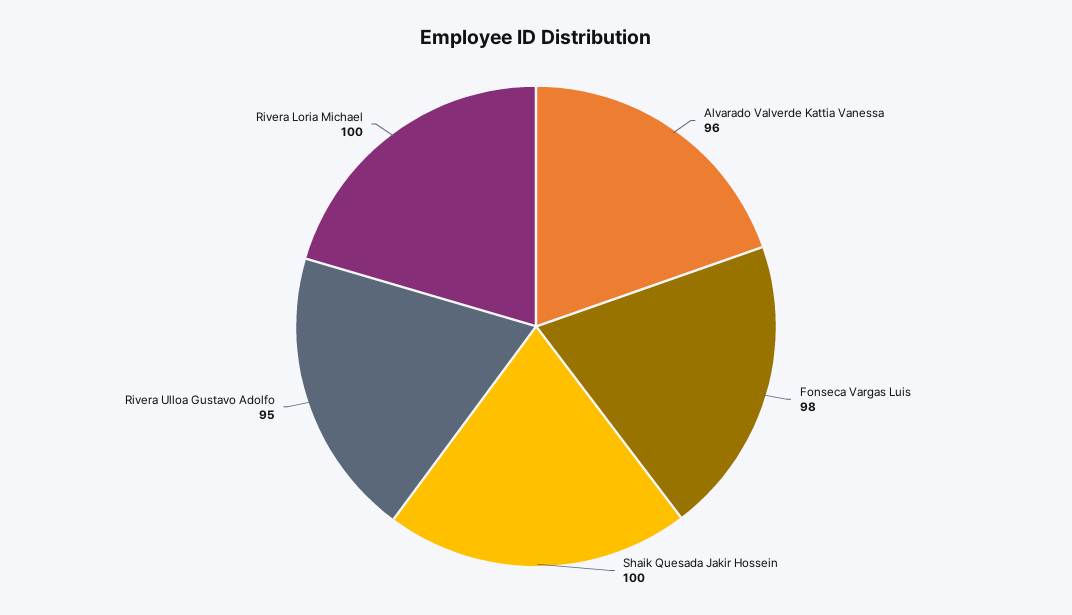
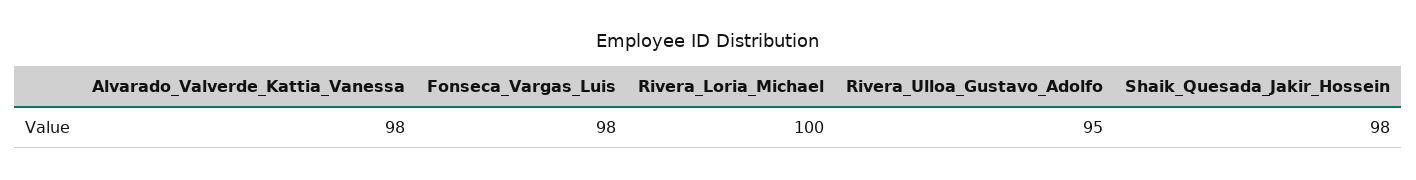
Alvarado Valverde Kattia Vanessa: 96 -> 98
Shaik Quesada Jakir Hossein: 100 -> 98

